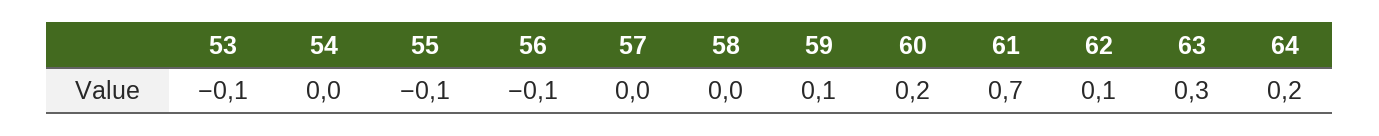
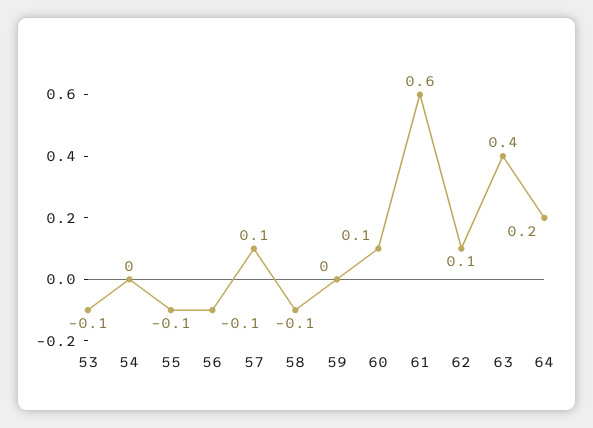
57: 0 -> 0.1
58: 0 -> -0.1
59: 0.1 -> 0
60: 0.2 -> 0.1
61: 0.7 -> 0.6
63: 0.3 -> 0.4

